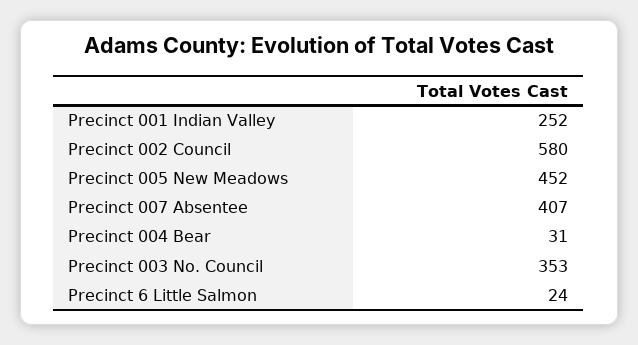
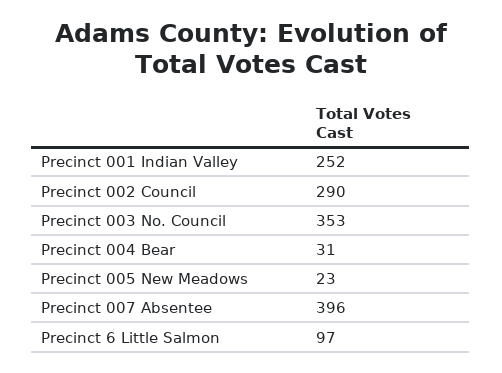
Precinct 002 Council: 580 -> 290
Precinct 005 New Meadows: 452 -> 23
Precinct 007 Absentee: 407 -> 396
Precinct 6 Little Salmon: 24 -> 97

